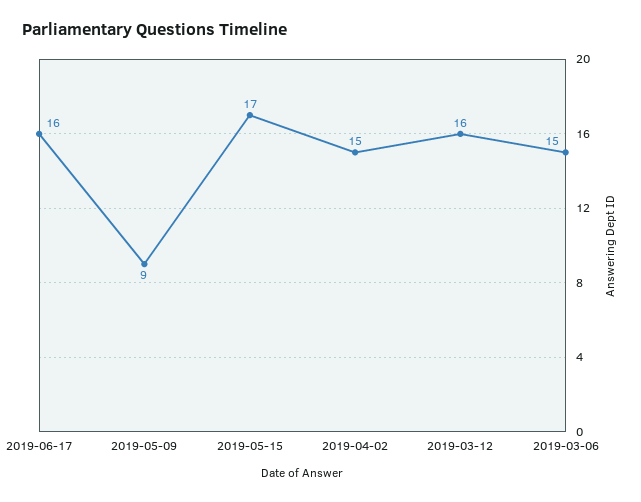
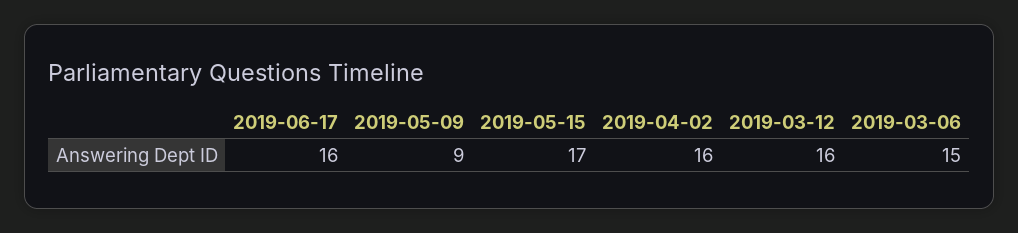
2019-04-02: 15 -> 16

